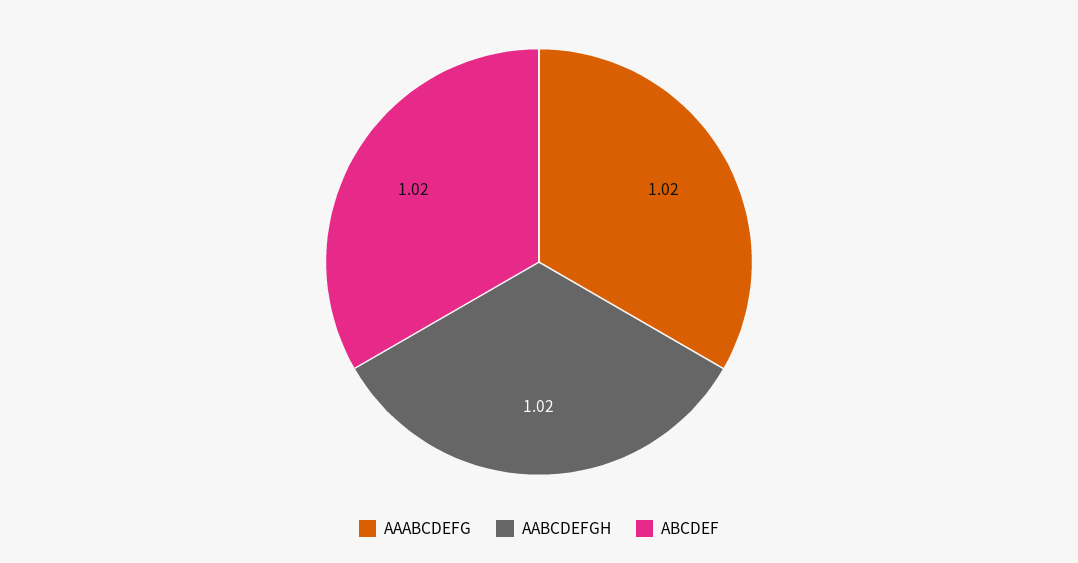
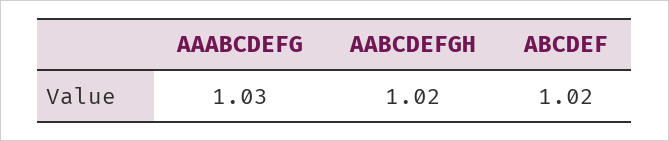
AAABCDEFG: 1.02 -> 1.03

